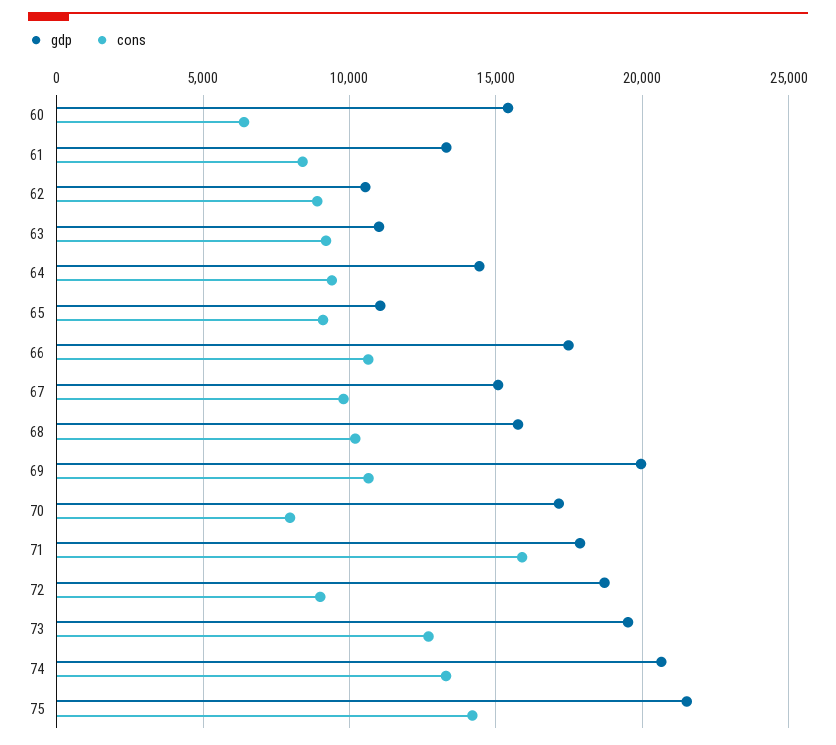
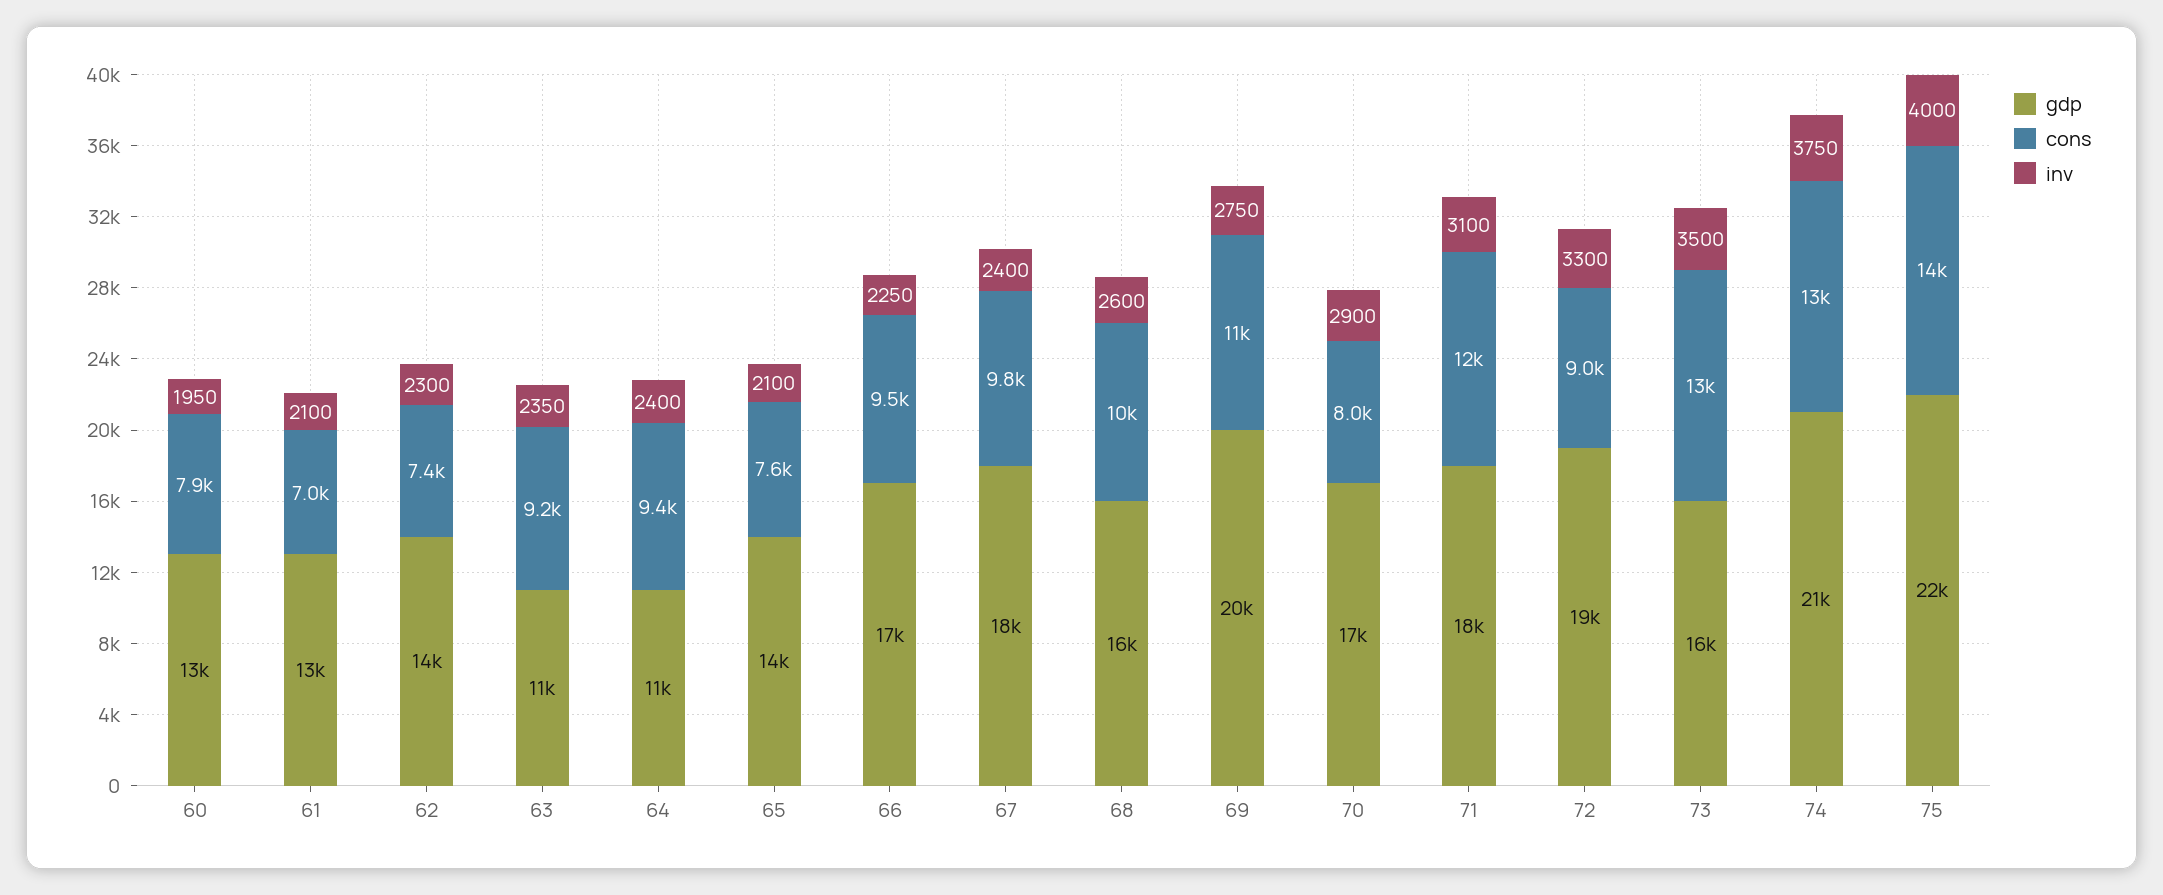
gdp, 60: 15500 -> 13000
cons, 60: 6500 -> 7900
cons, 61: 8500 -> 7000
gdp, 62: 10500 -> 14000
cons, 62: 9000 -> 7400
gdp, 64: 14500 -> 11000
gdp, 65: 11000 -> 14000
cons, 65: 9000 -> 7600
cons, 66: 10500 -> 9500
gdp, 67: 15000 -> 18000
cons, 71: 16000 -> 12000
gdp, 73: 19500 -> 16000
inv, 60: none -> 1950
inv, 61: none -> 2100
inv, 62: none -> 2300
inv, 63: none -> 2350
inv, 64: none -> 2400
inv, 65: none -> 2100
inv, 66: none -> 2250
inv, 67: none -> 2400
inv, 68: none -> 2600
inv, 69: none -> 2750
inv, 70: none -> 2900
inv, 71: none -> 3100
inv, 72: none -> 3300
inv, 73: none -> 3500
inv, 74: none -> 3750
inv, 75: none -> 4000

